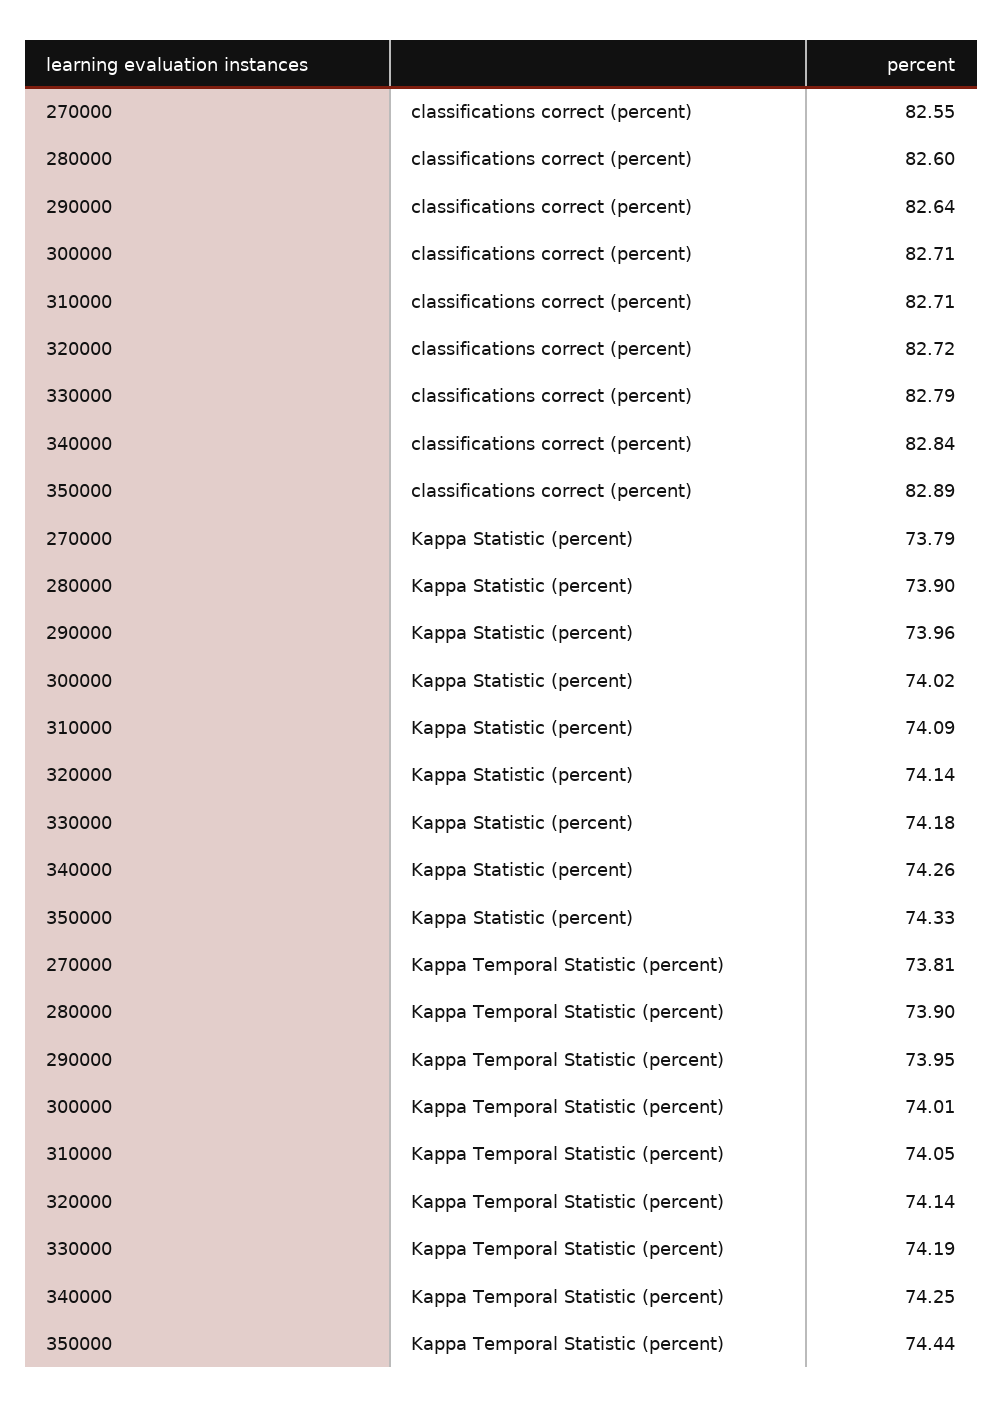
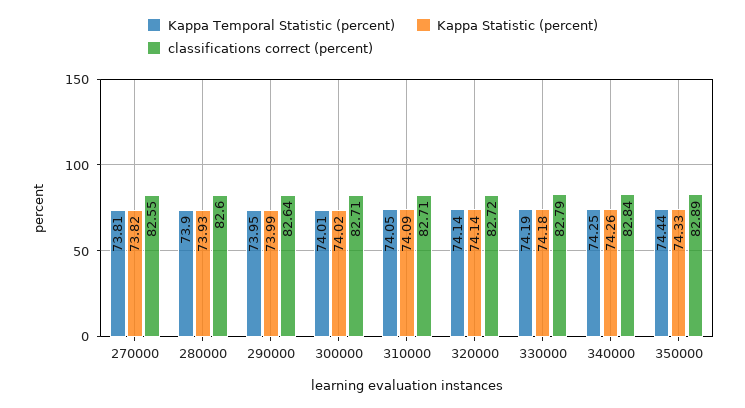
Kappa Statistic (percent), 270000: 73.79 -> 73.82
Kappa Statistic (percent), 280000: 73.9 -> 73.93
Kappa Statistic (percent), 290000: 73.96 -> 73.99

